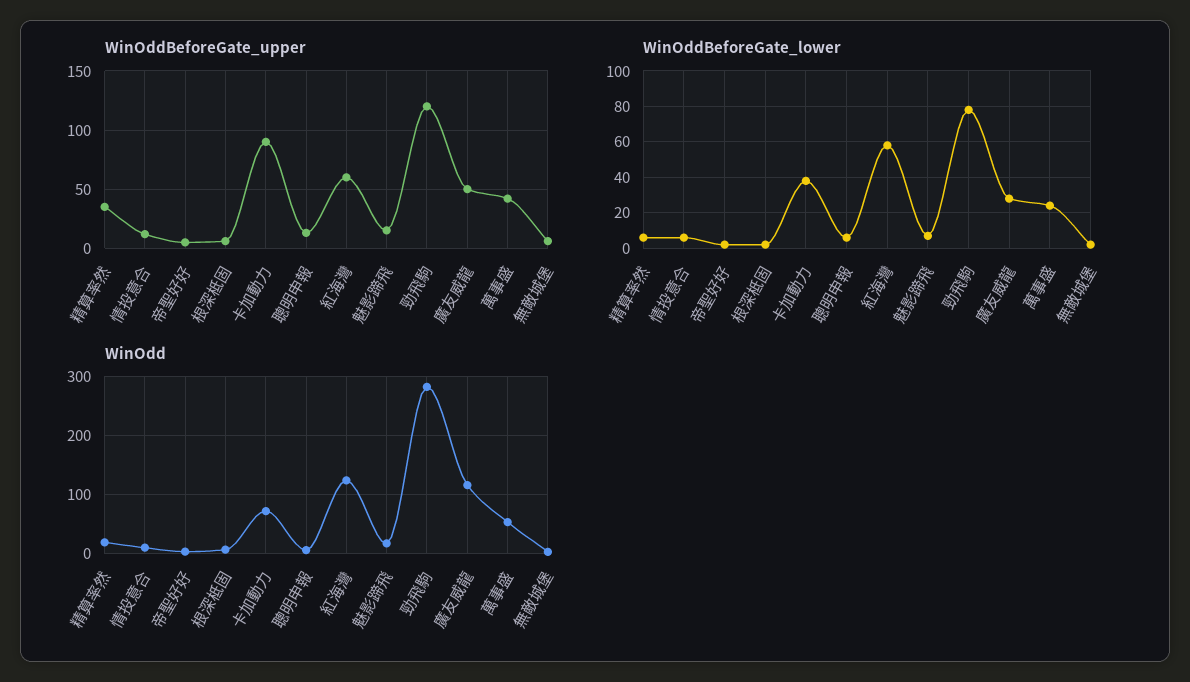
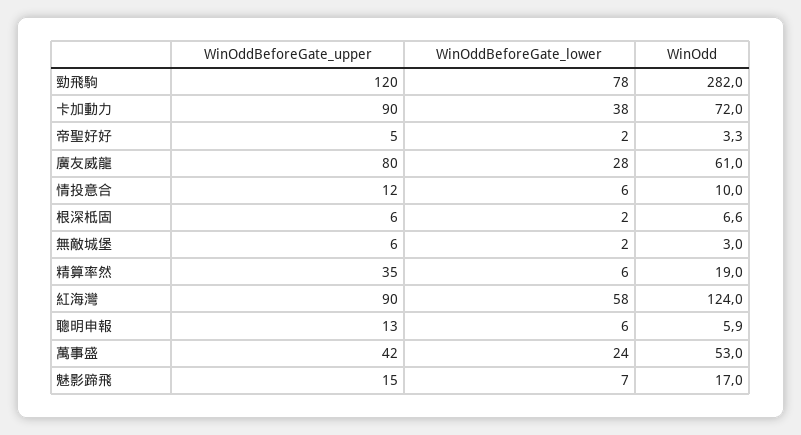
WinOddBeforeGate_upper, 紅海灣: 60 -> 90
WinOddBeforeGate_upper, 廣友威龍: 50 -> 80
WinOdd, 廣友威龍: 120 -> 61

